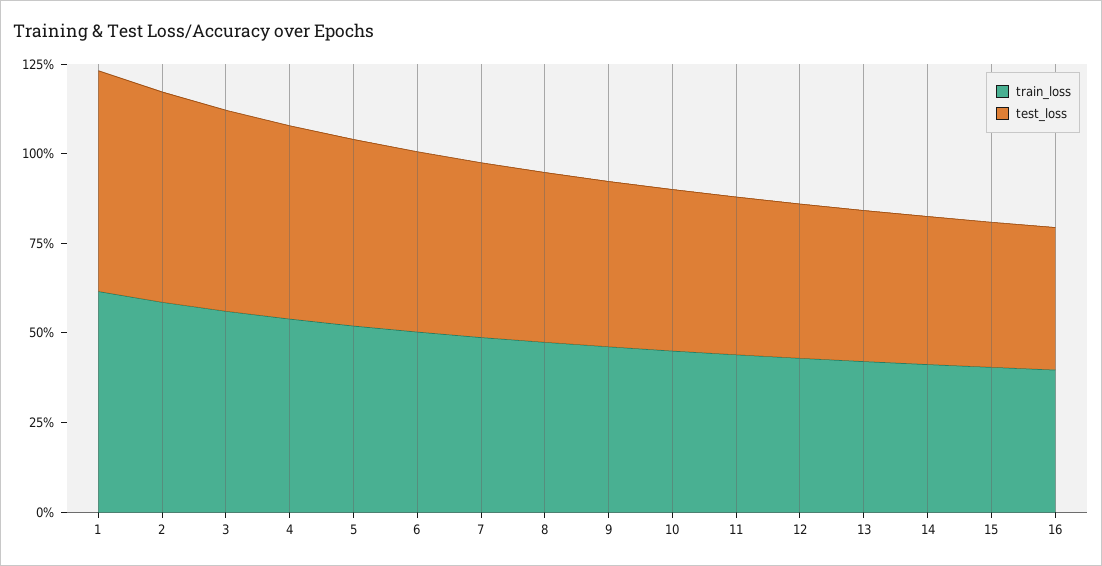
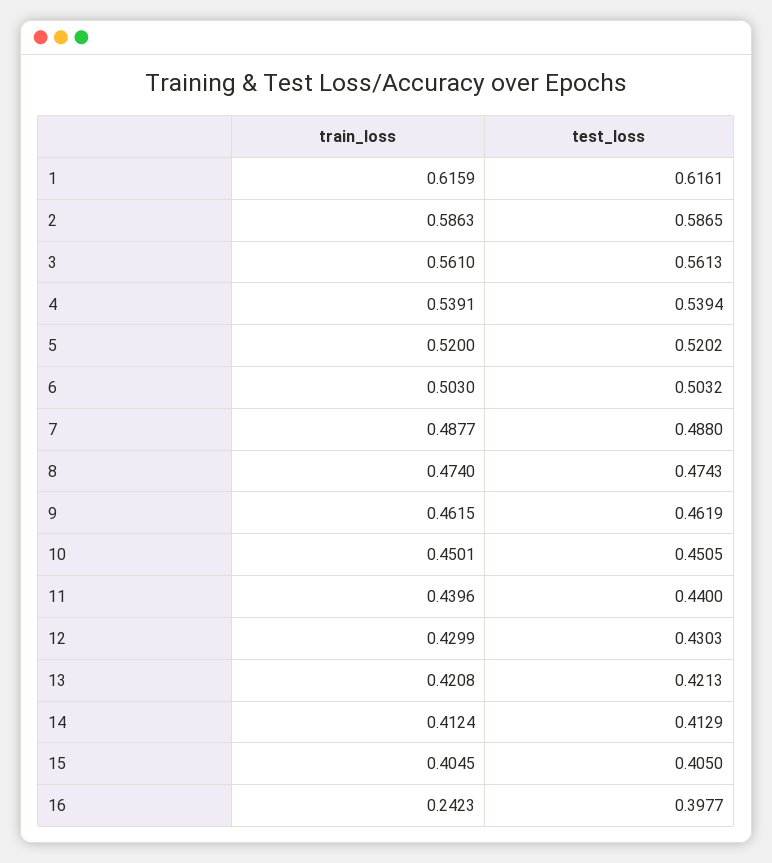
train_loss, 16: 0.4 -> 0.2423

